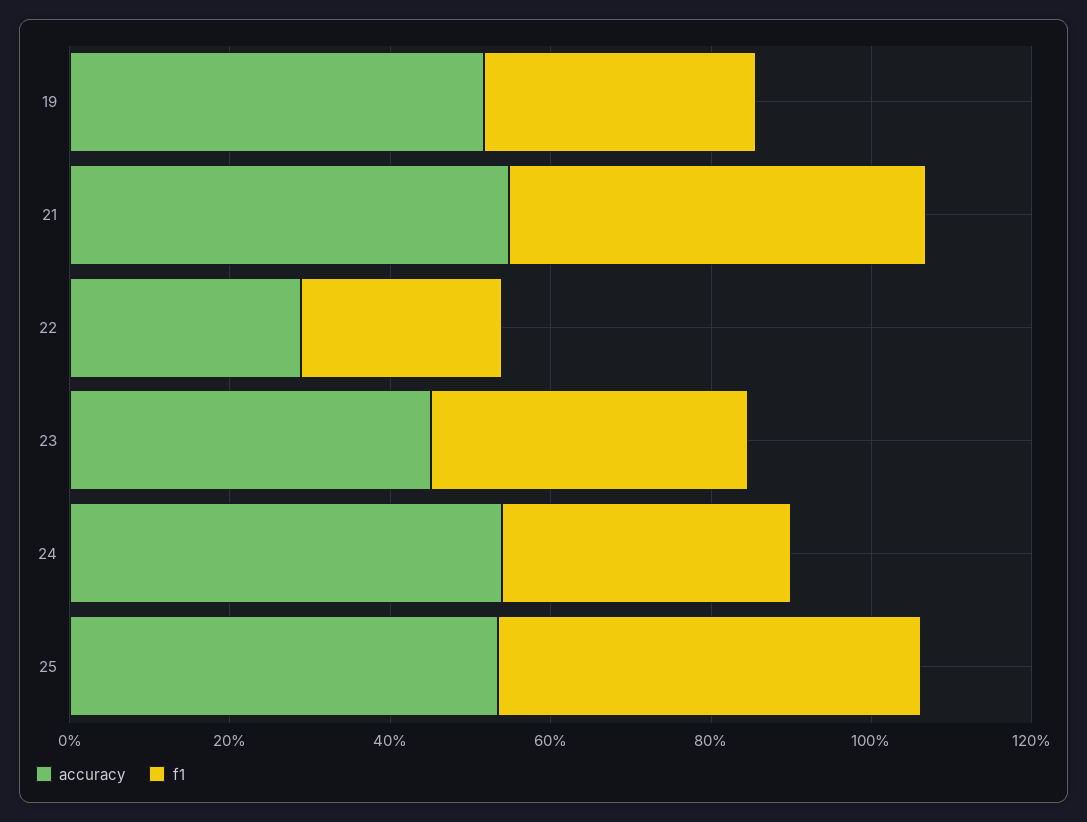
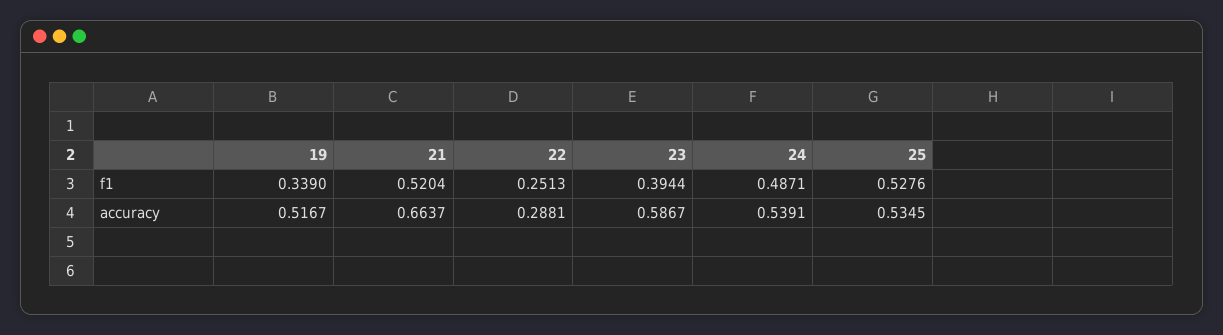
accuracy, 21: 0.55 -> 0.6637
accuracy, 23: 0.45 -> 0.5867
f1, 24: 0.35 -> 0.4871

